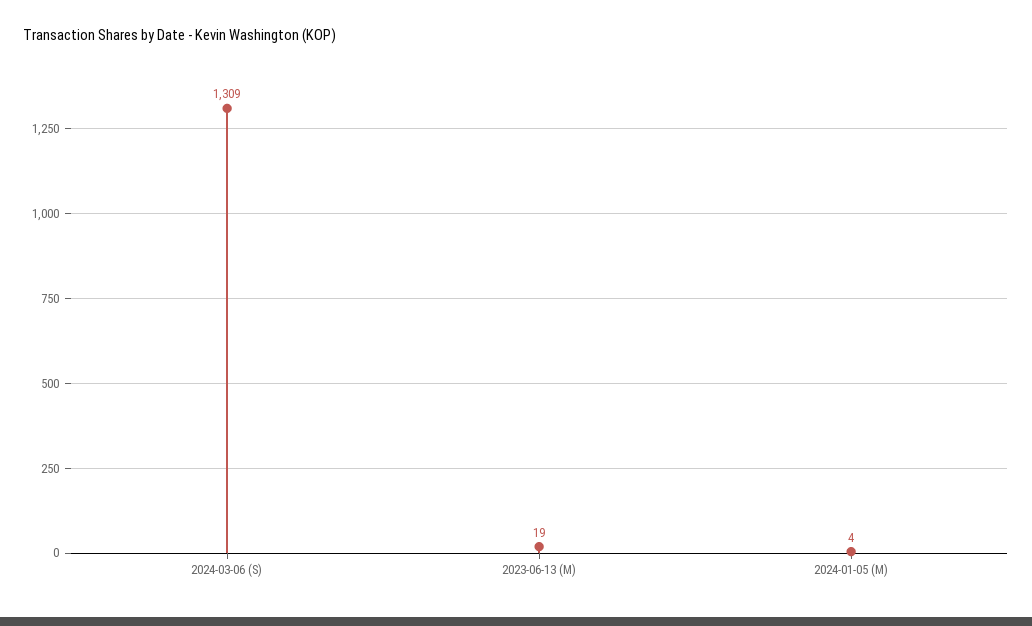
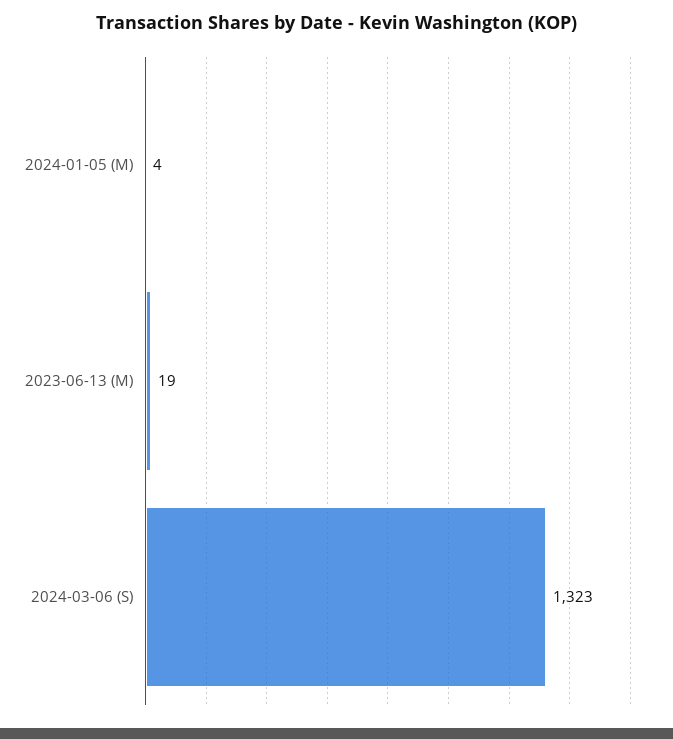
2024-03-06 (S): 1309 -> 1323

